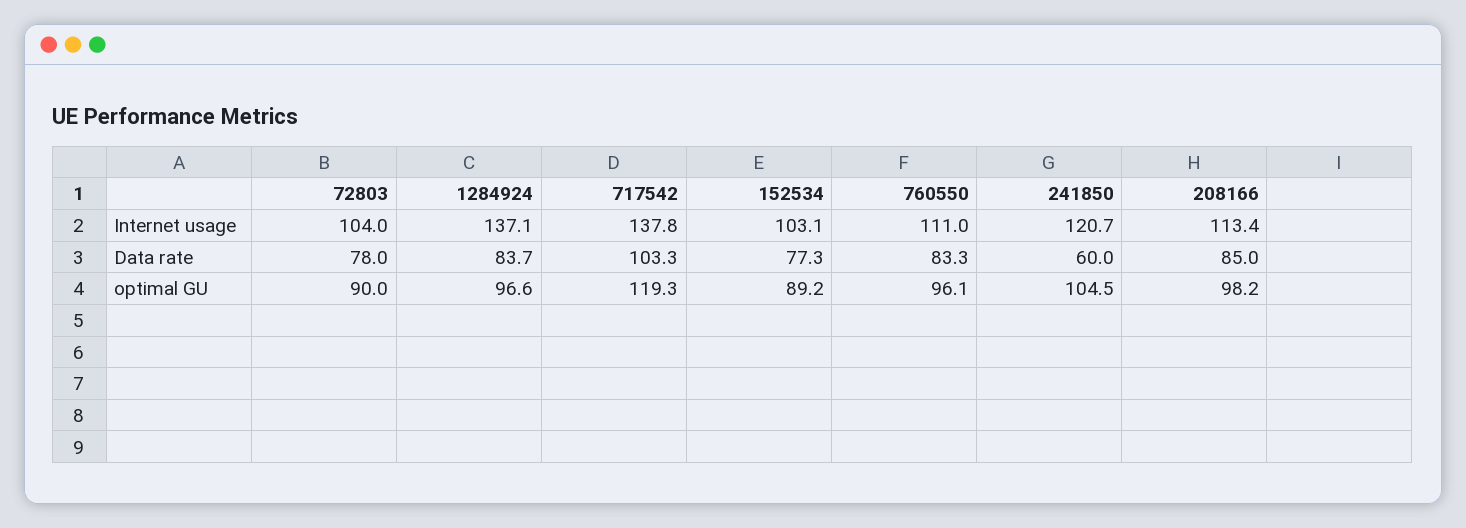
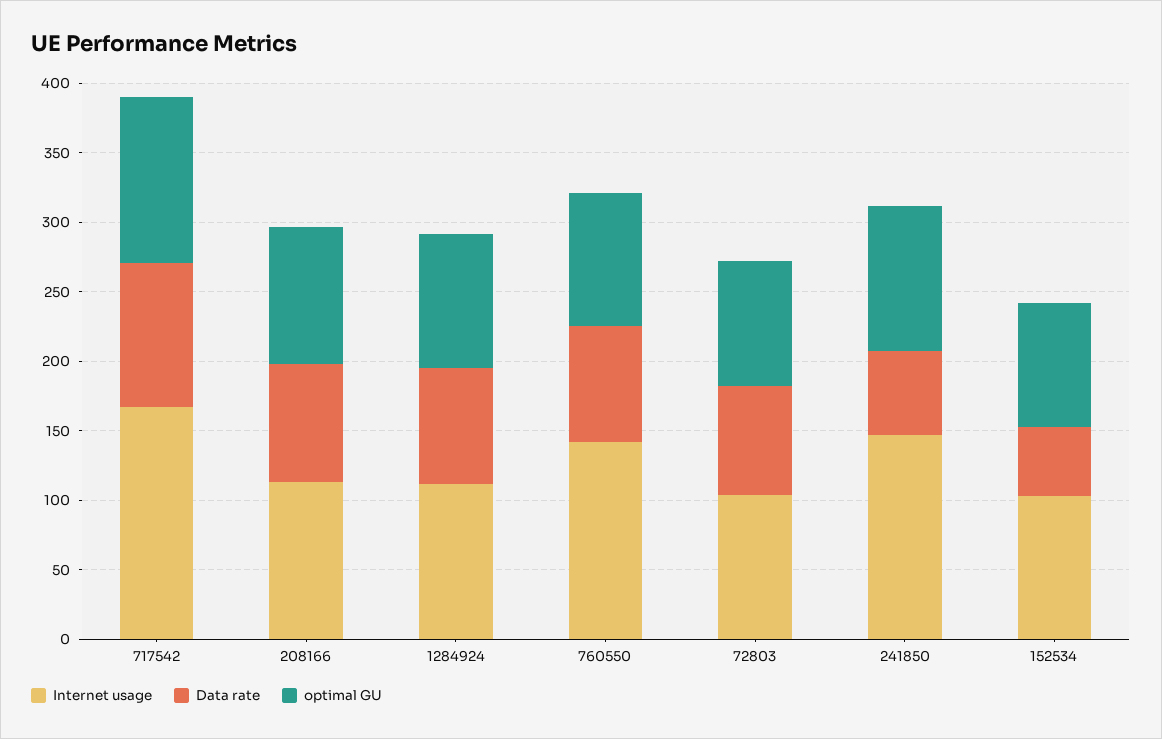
Internet usage, 1284924: 137.1 -> 110
Internet usage, 717542: 137.8 -> 170
Internet usage, 760550: 111 -> 140
Internet usage, 241850: 120.7 -> 150
Data rate, 152534: 77.3 -> 50

